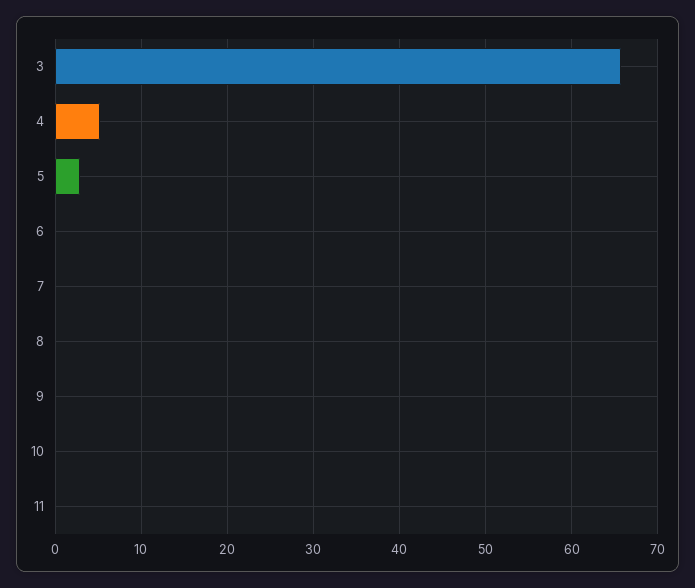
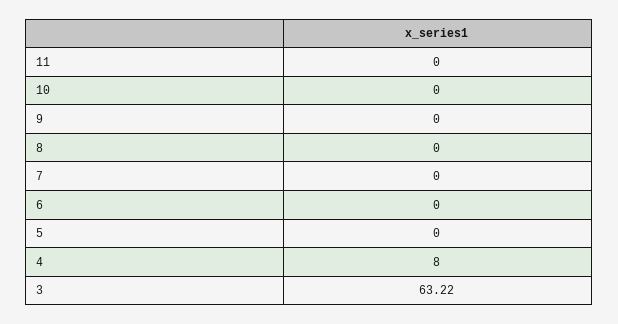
3: 66 -> 63.22
4: 5 -> 8
5: 3 -> 0

